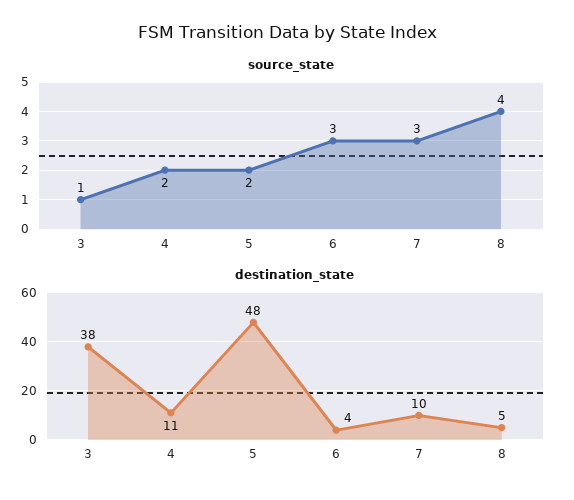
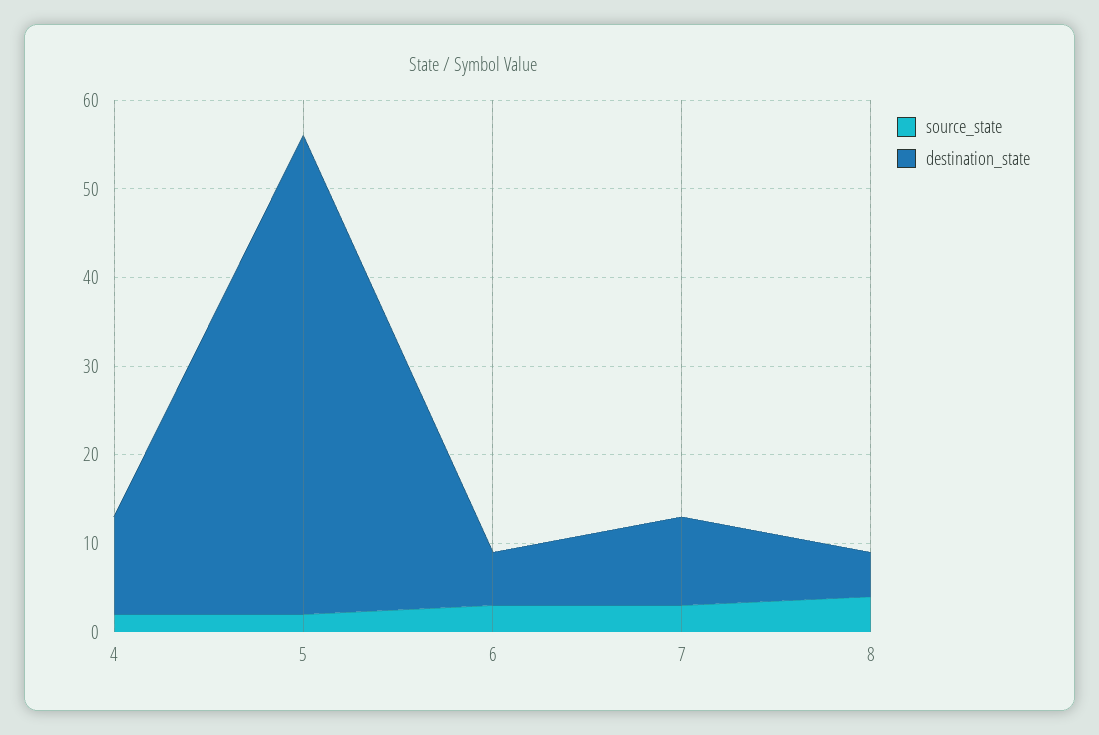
source_state, 3: 1 -> none
destination_state, 3: 38 -> none
destination_state, 5: 48 -> 54
destination_state, 6: 4 -> 6

